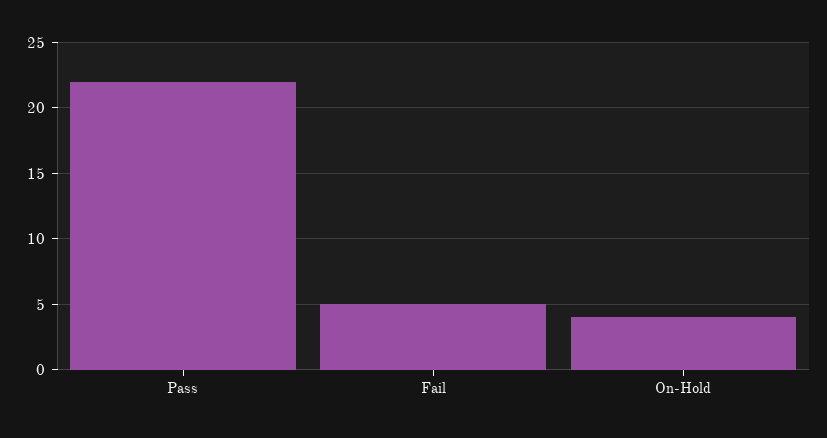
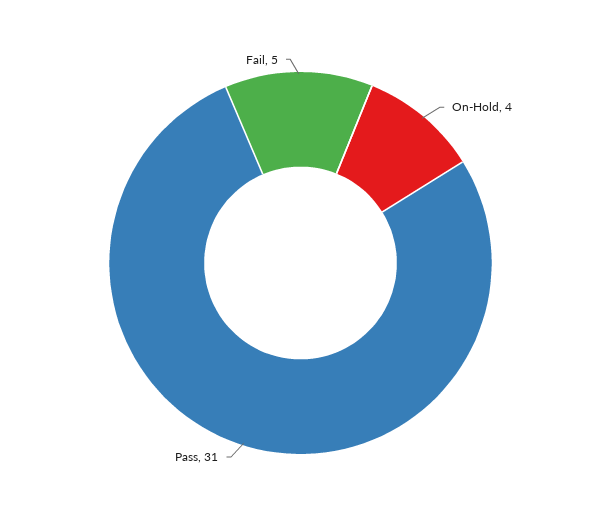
Pass: 22 -> 31

